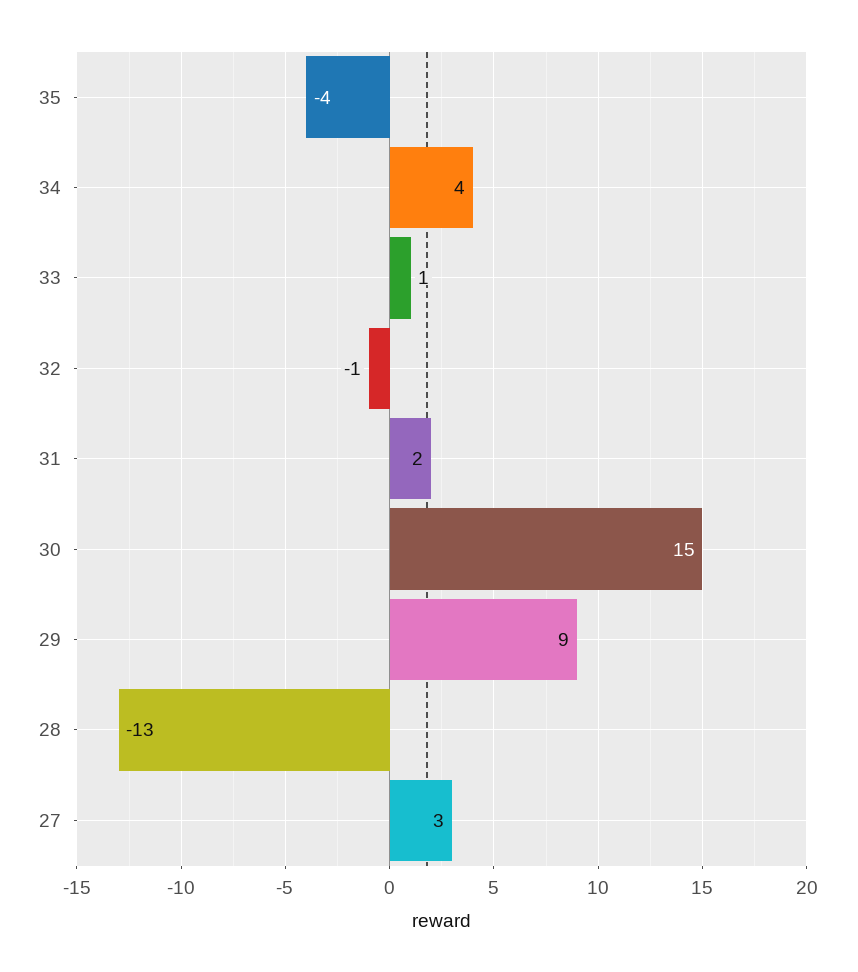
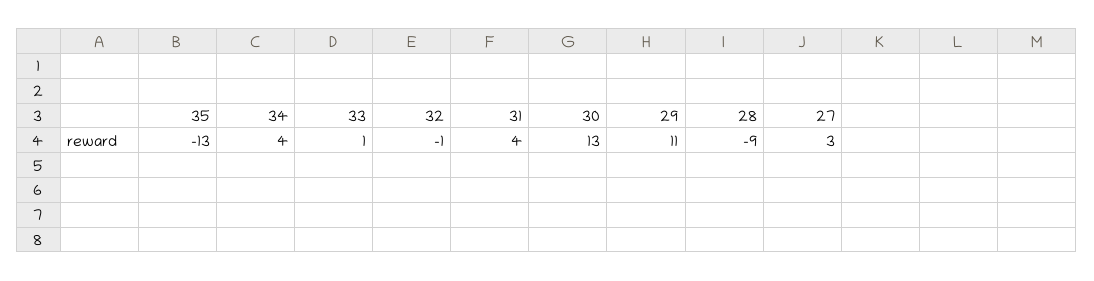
35: -4 -> -13
31: 2 -> 4
30: 15 -> 13
29: 9 -> 11
28: -13 -> -9

